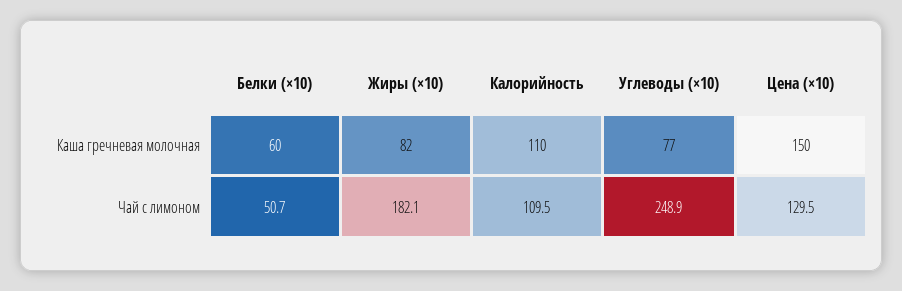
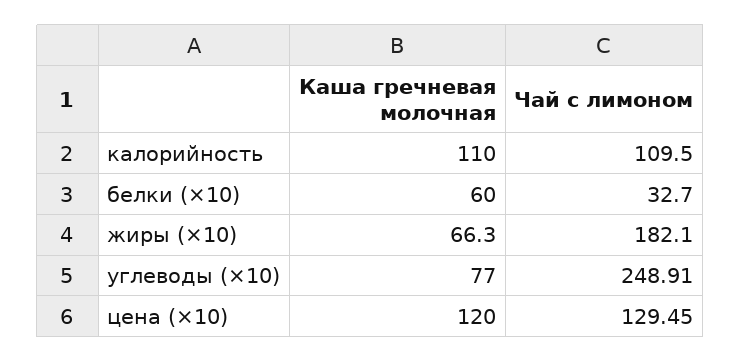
Жиры (×10), Каша гречневая молочная: 82 -> 66.3
Цена (×10), Каша гречневая молочная: 150 -> 120
Белки (×10), Чай с лимоном: 50.7 -> 32.7

